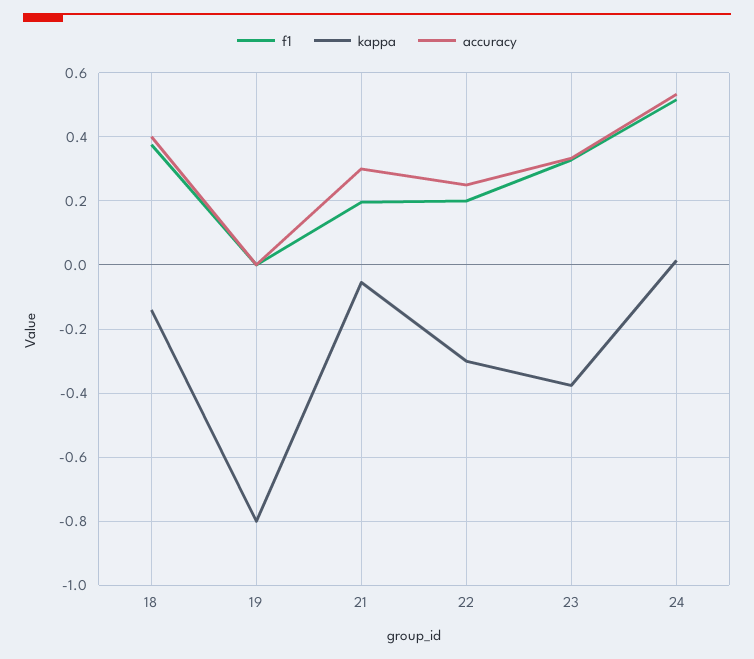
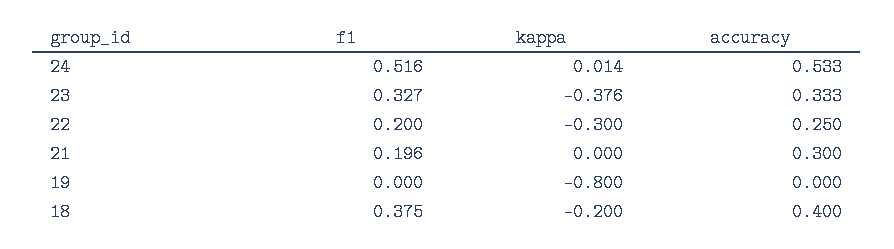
kappa, 18: -0.14 -> -0.2
kappa, 21: -0.06 -> 0

